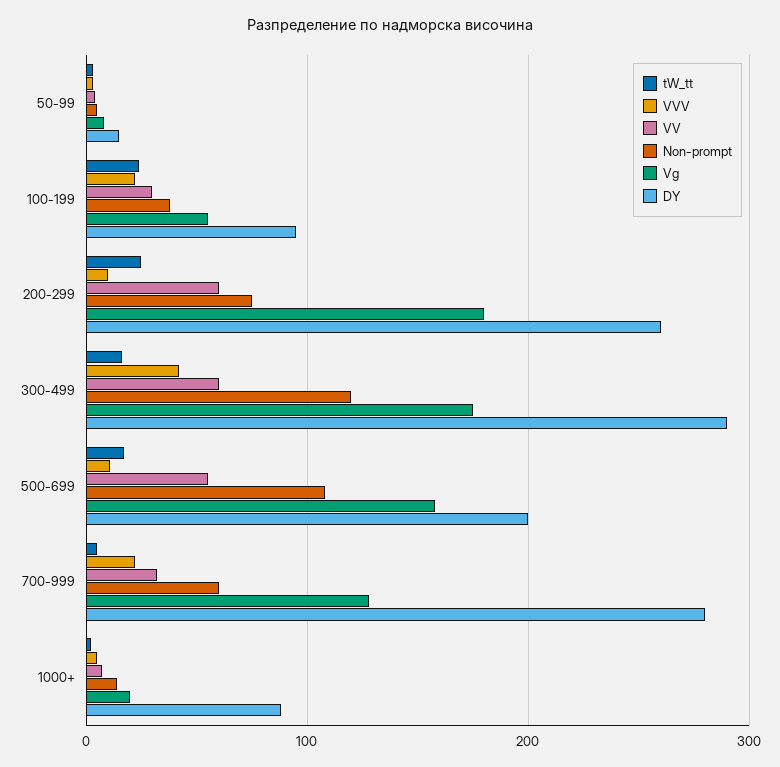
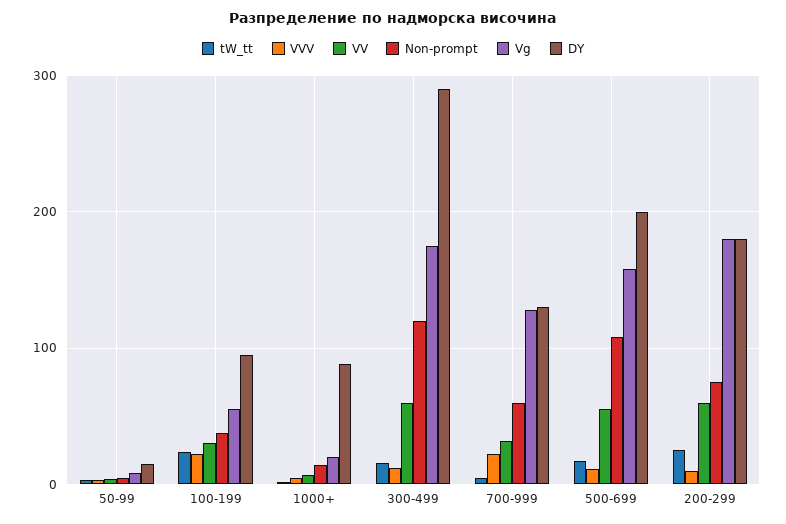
DY, 200-299: 260 -> 180
VVV, 300-499: 40 -> 10
DY, 700-999: 280 -> 130

